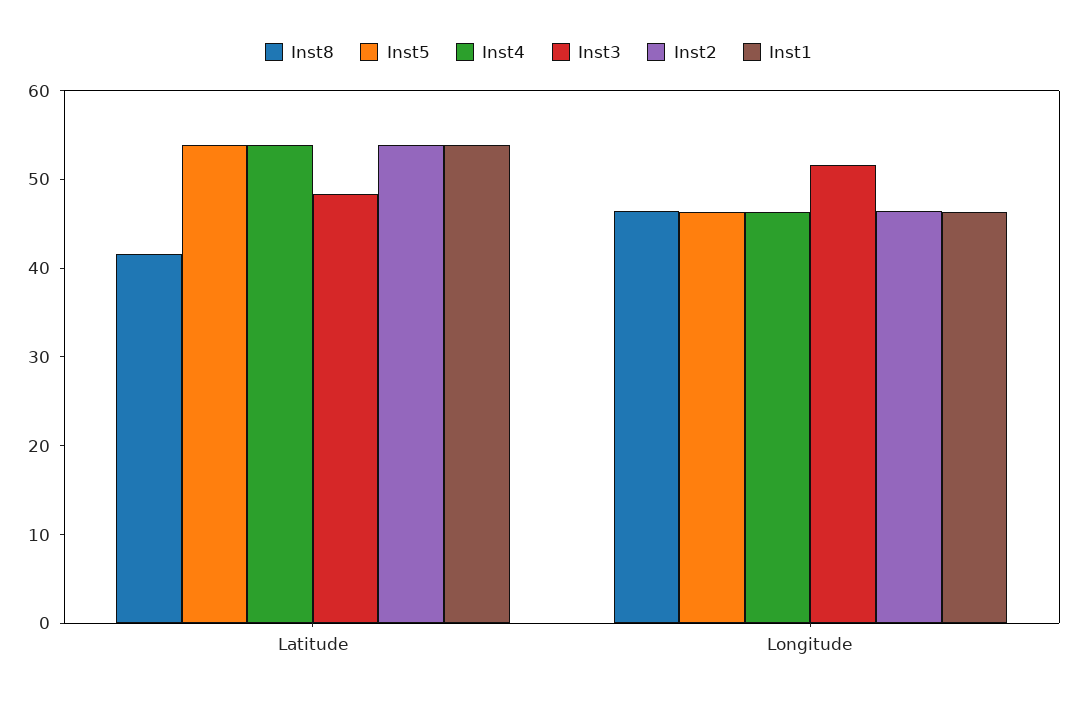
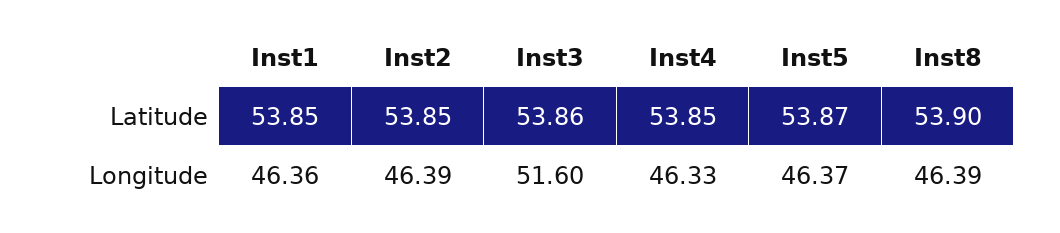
Inst8, Latitude: 42 -> 53.9
Inst3, Latitude: 48 -> 53.86

